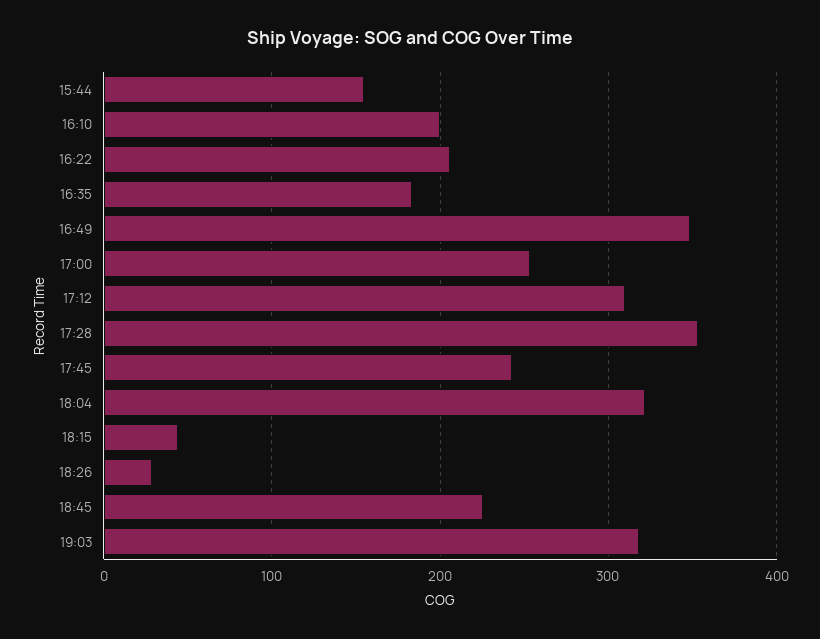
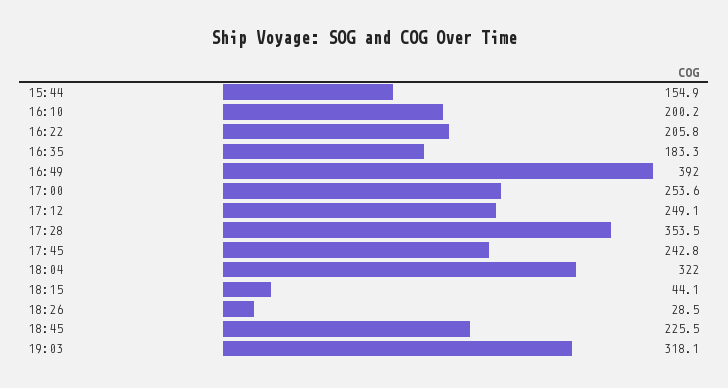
16:49: 350 -> 392
17:12: 310 -> 249.1

